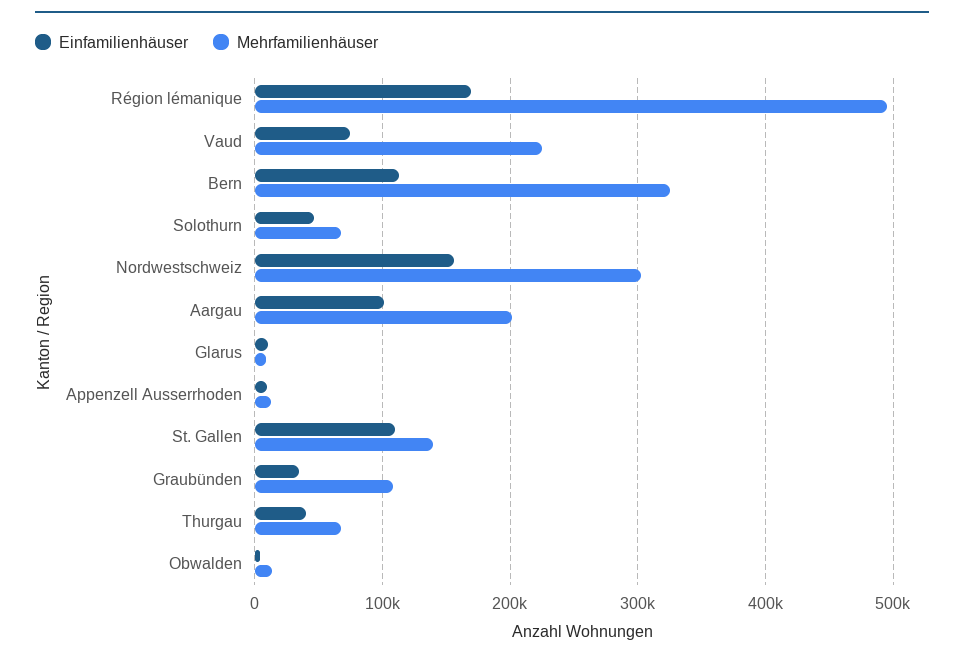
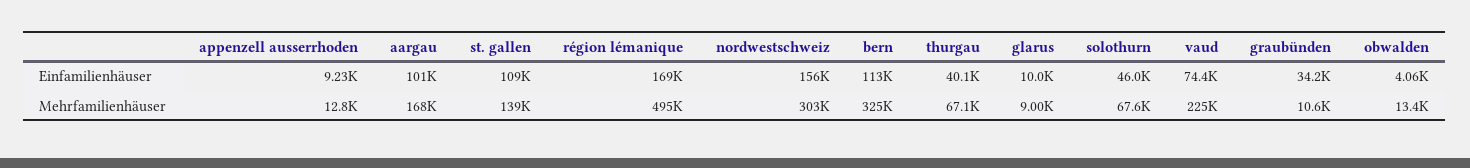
Mehrfamilienhäuser, Aargau: 200000 -> 168000
Mehrfamilienhäuser, Graubünden: 110000 -> 10600

